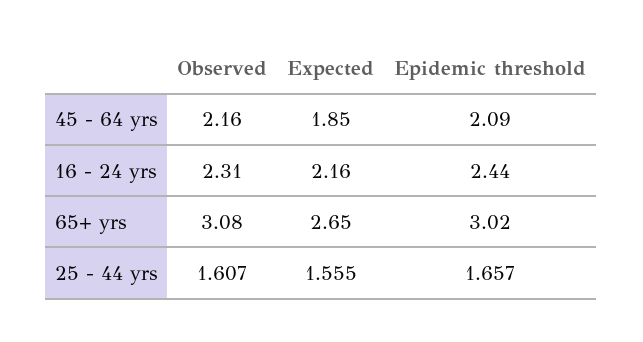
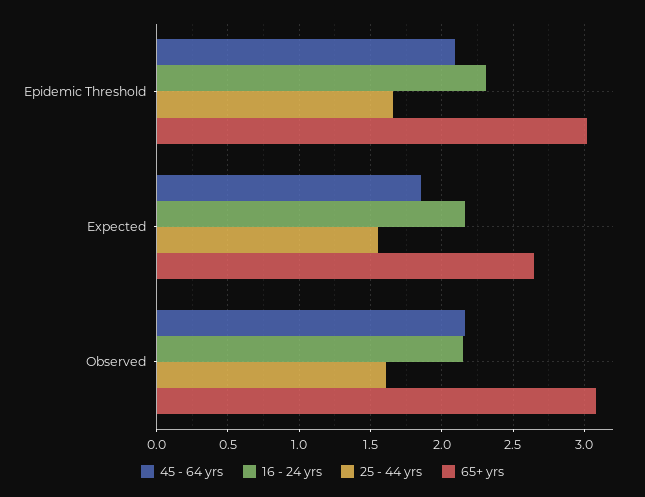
16 - 24 yrs, Observed: 2.31 -> 2.15
16 - 24 yrs, Epidemic threshold: 2.44 -> 2.3

